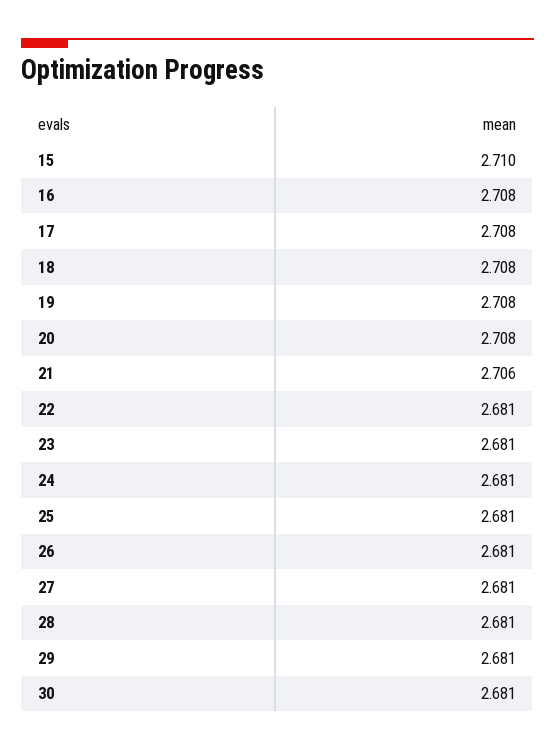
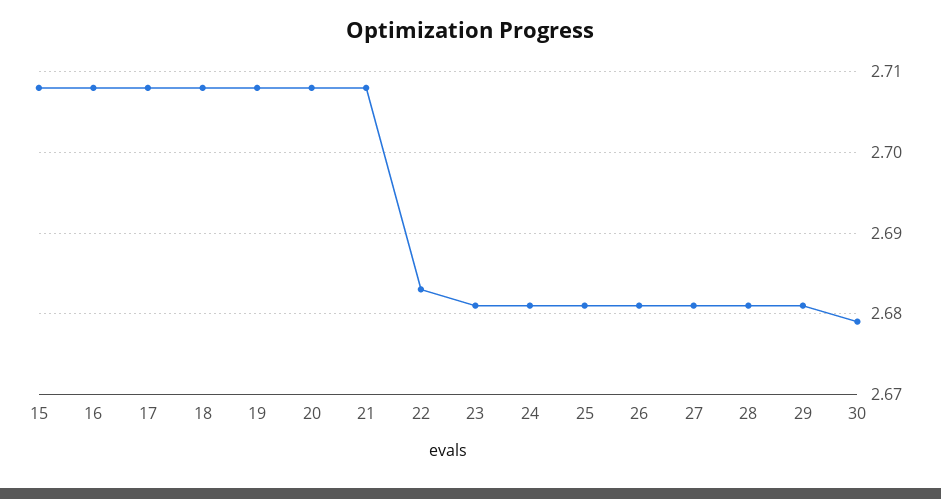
15: 2.71 -> 2.708
21: 2.706 -> 2.708
22: 2.681 -> 2.683
30: 2.681 -> 2.679

